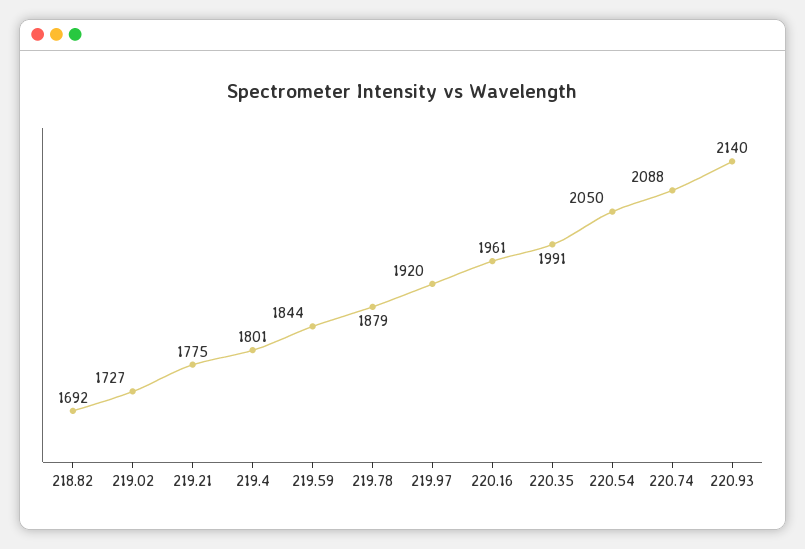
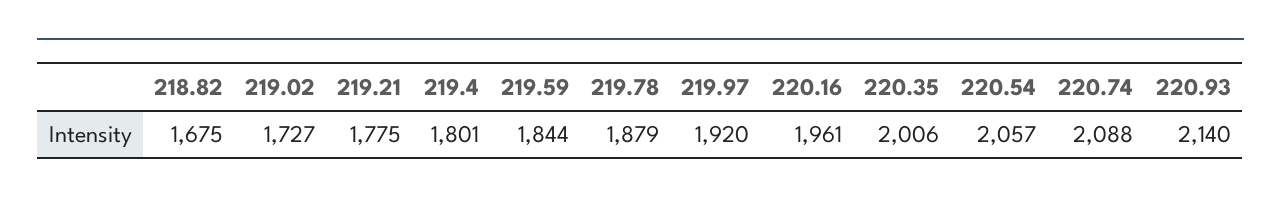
218.82: 1692 -> 1675
220.35: 1991 -> 2006
220.54: 2050 -> 2057

